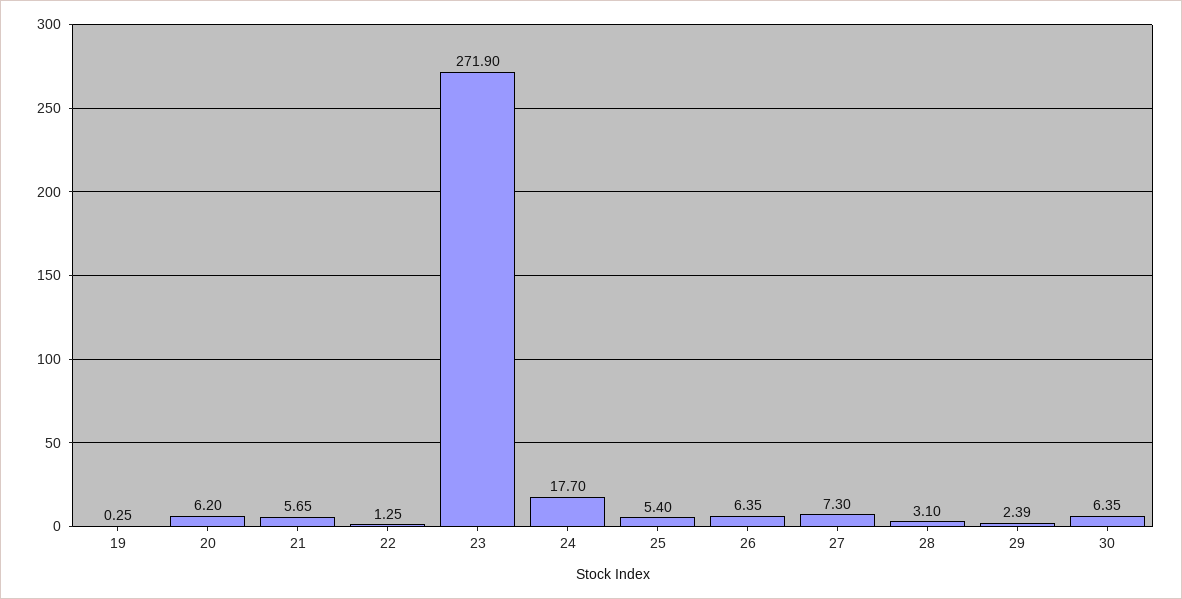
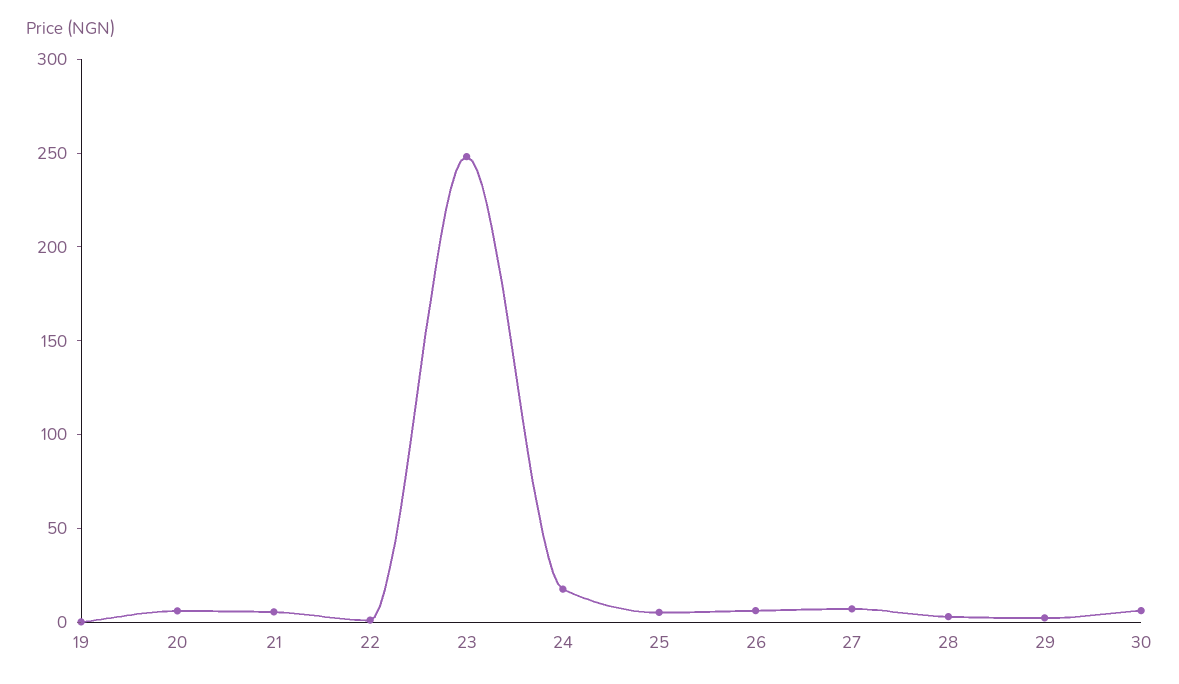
23: 271.9 -> 250

